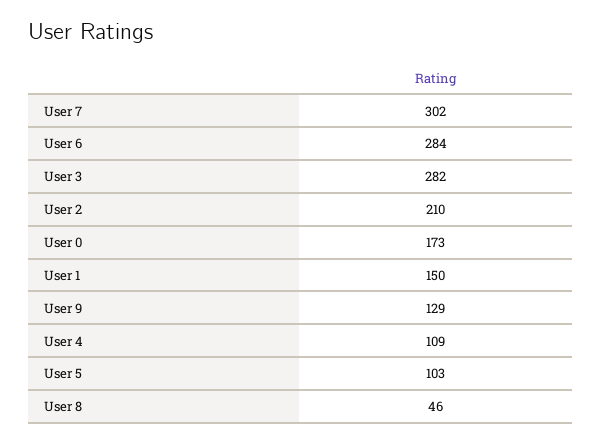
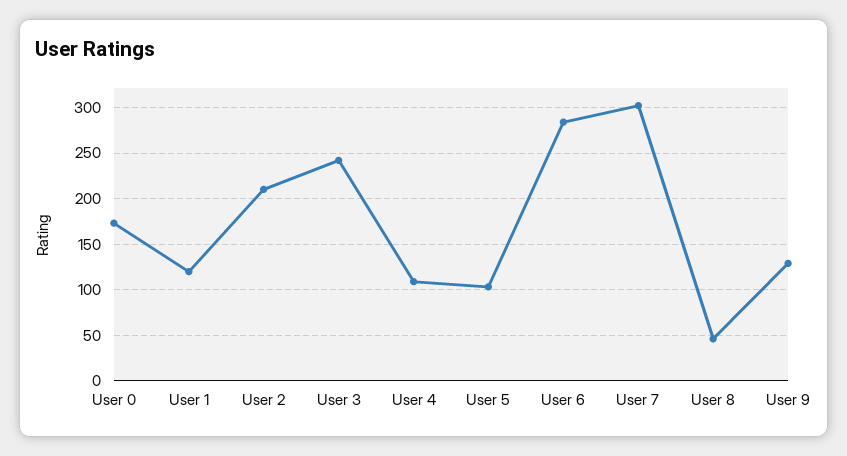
User 3: 282 -> 240
User 1: 150 -> 120

